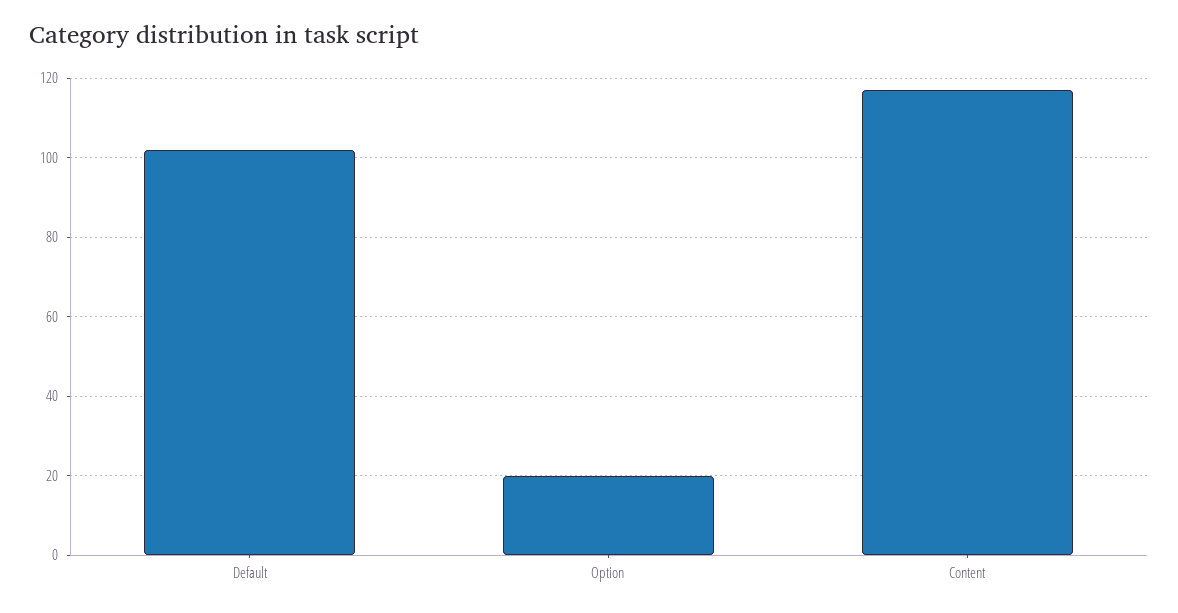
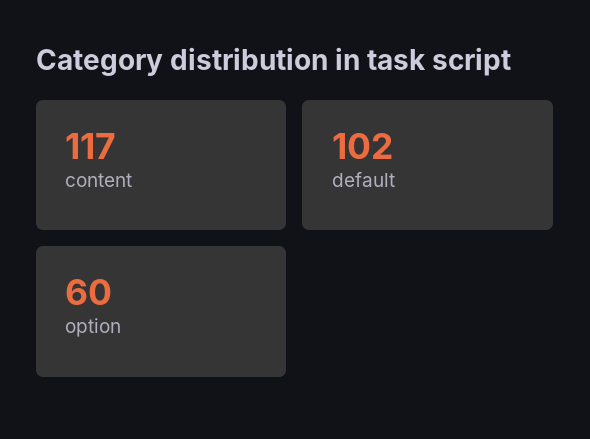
Option: 20 -> 60

